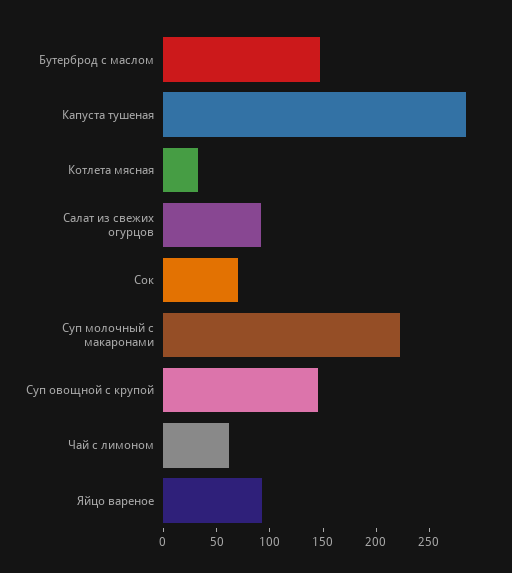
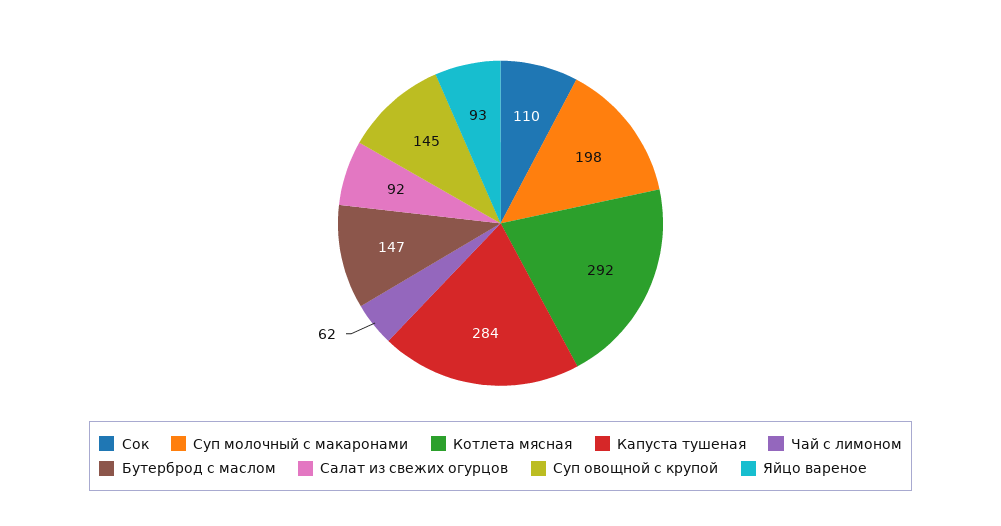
Котлета мясная: 30 -> 292
Сок: 70 -> 110
Суп молочный с макаронами: 220 -> 198

